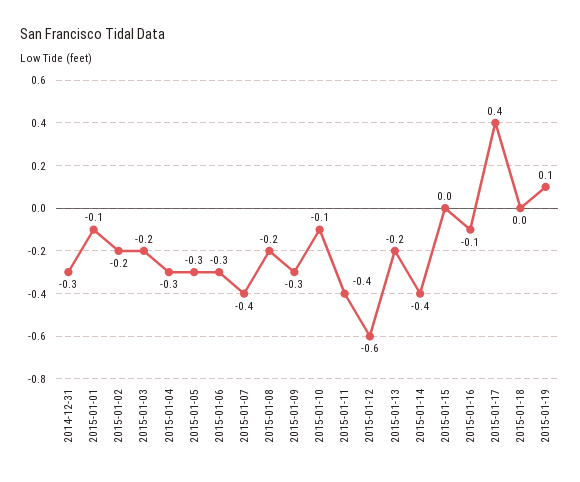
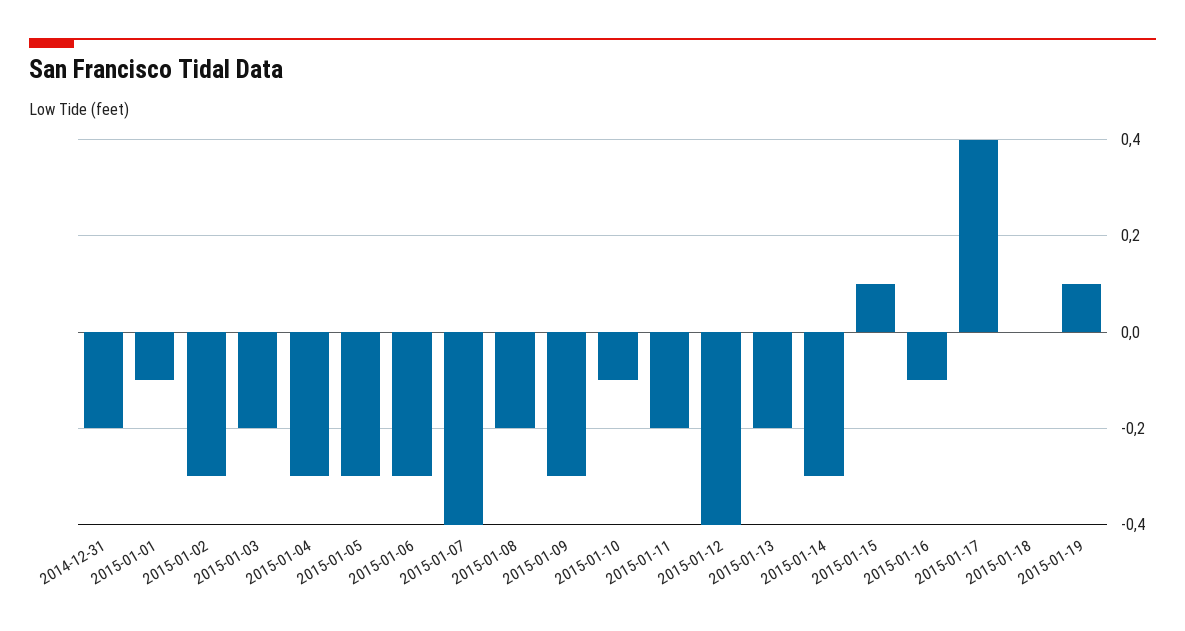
2014-12-31: -0.3 -> -0.2
2015-01-02: -0.2 -> -0.3
2015-01-11: -0.4 -> -0.2
2015-01-12: -0.6 -> -0.4
2015-01-14: -0.4 -> -0.3
2015-01-15: 0 -> 0.1

